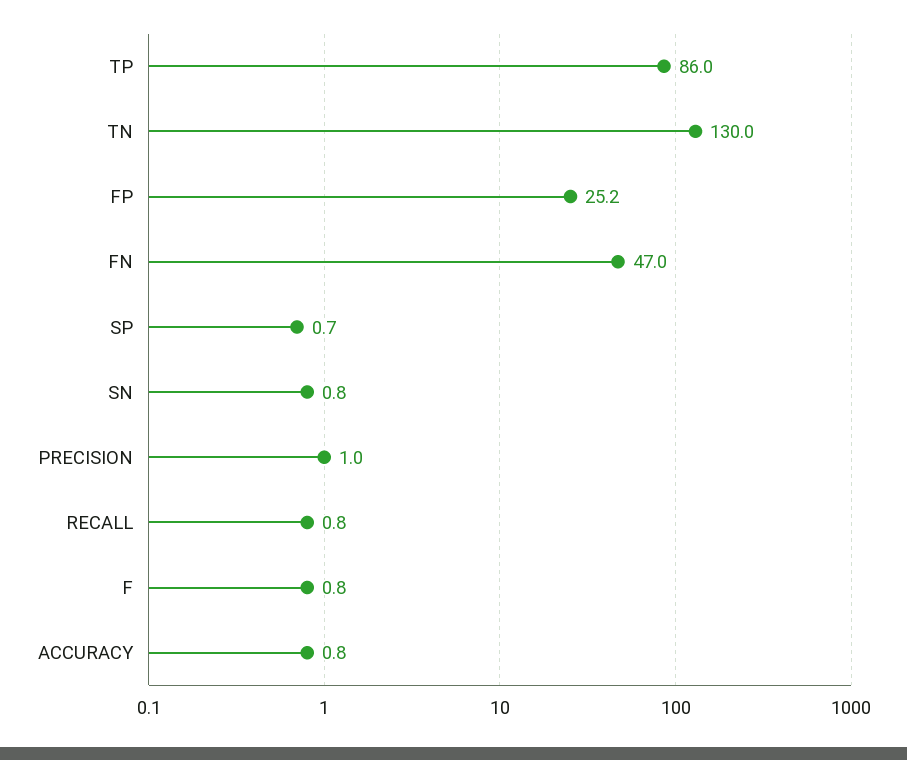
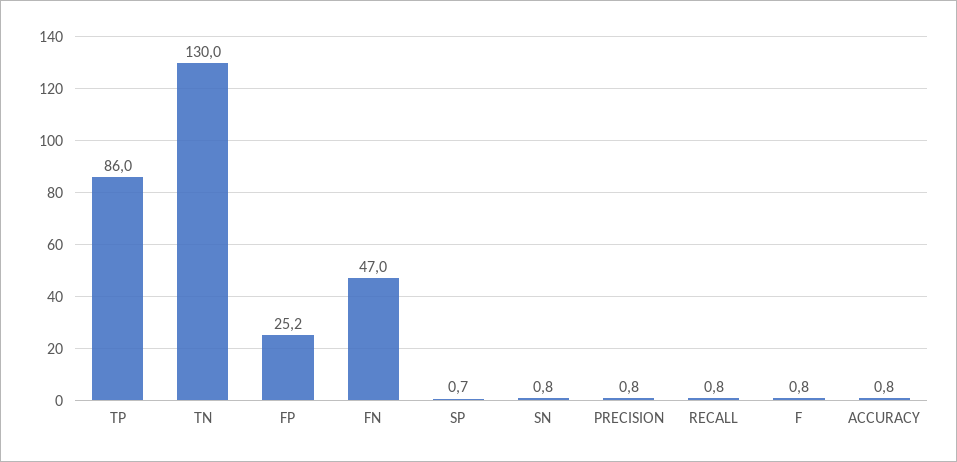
PRECISION: 1 -> 0.8

